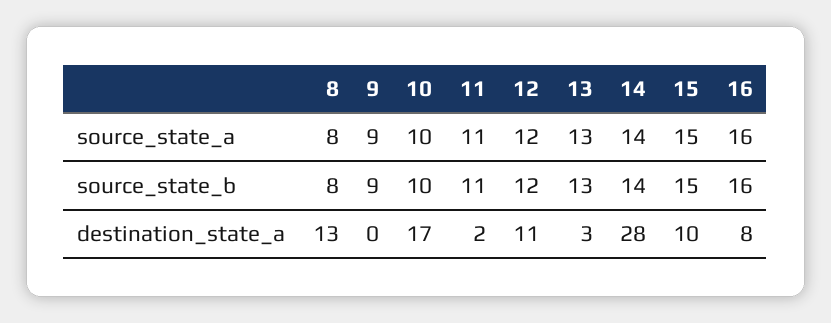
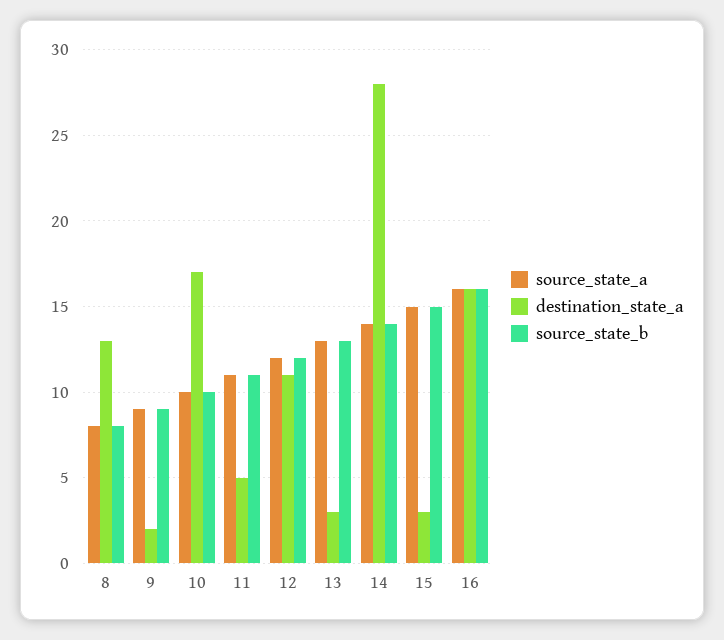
destination_state_a, 9: 0 -> 2
destination_state_a, 11: 2 -> 5
destination_state_a, 15: 10 -> 3
destination_state_a, 16: 8 -> 16

